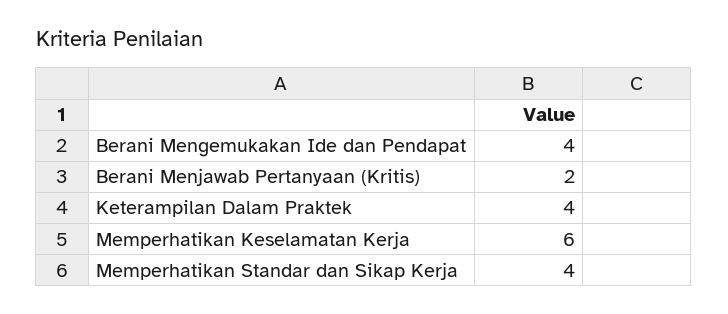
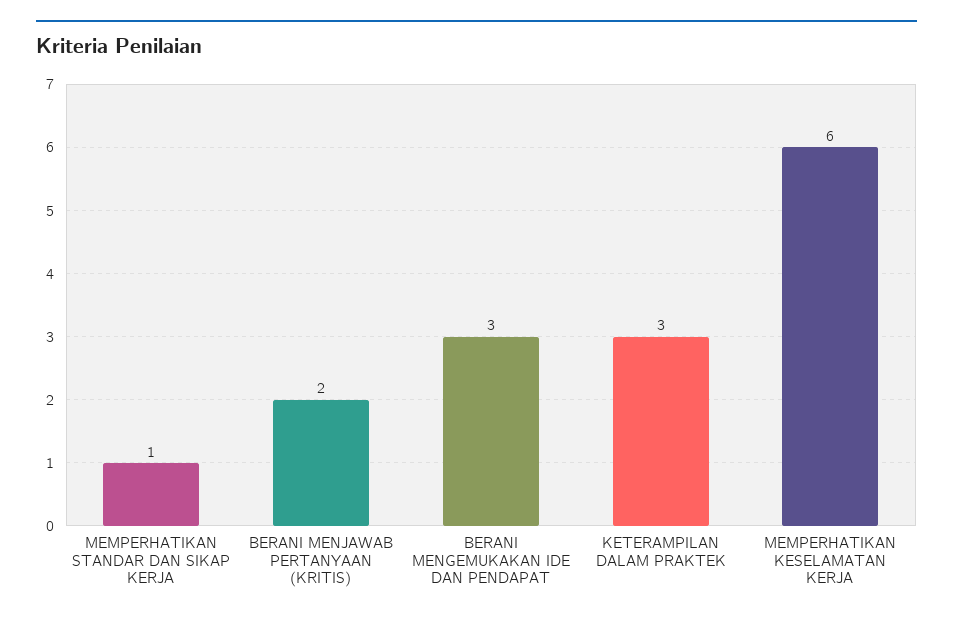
Berani Mengemukakan Ide dan Pendapat: 4 -> 3
Keterampilan Dalam Praktek: 4 -> 3
Memperhatikan Standar dan Sikap Kerja: 4 -> 1

